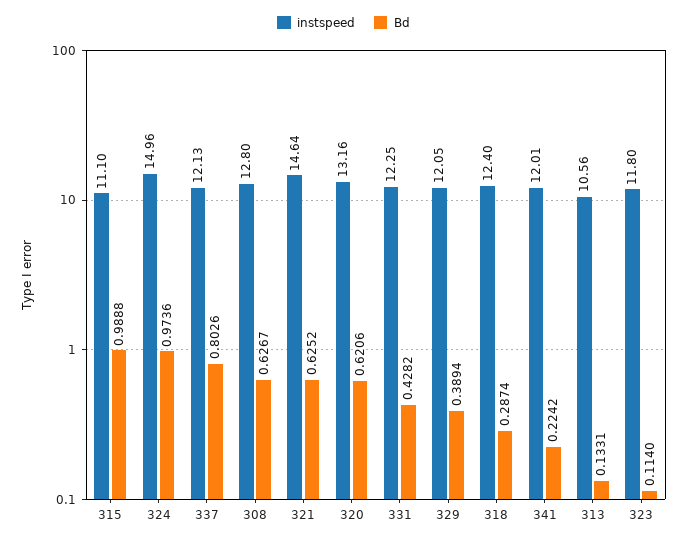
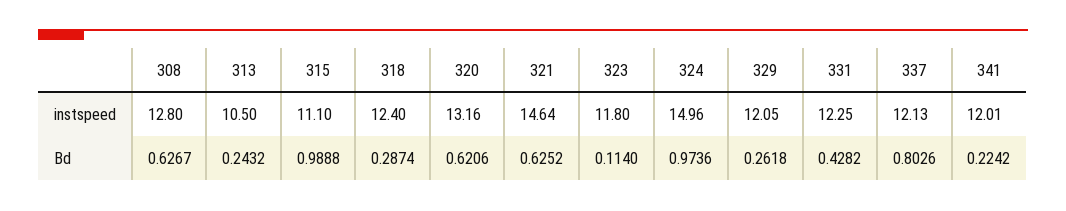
Bd, 329: 0.3894 -> 0.2618
instspeed, 313: 10.56 -> 10.5
Bd, 313: 0.1331 -> 0.2432

